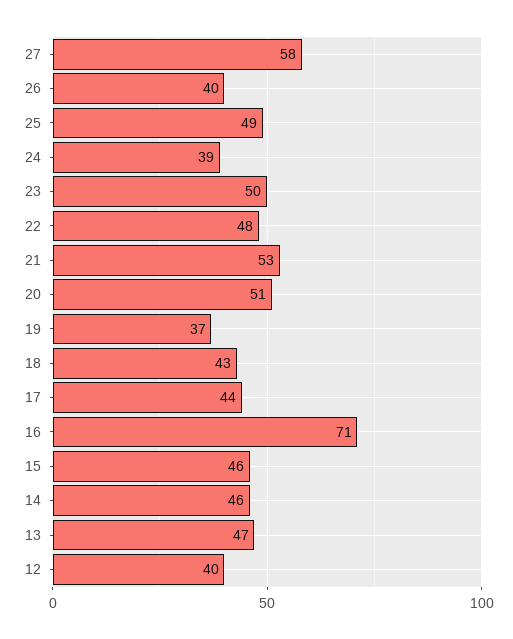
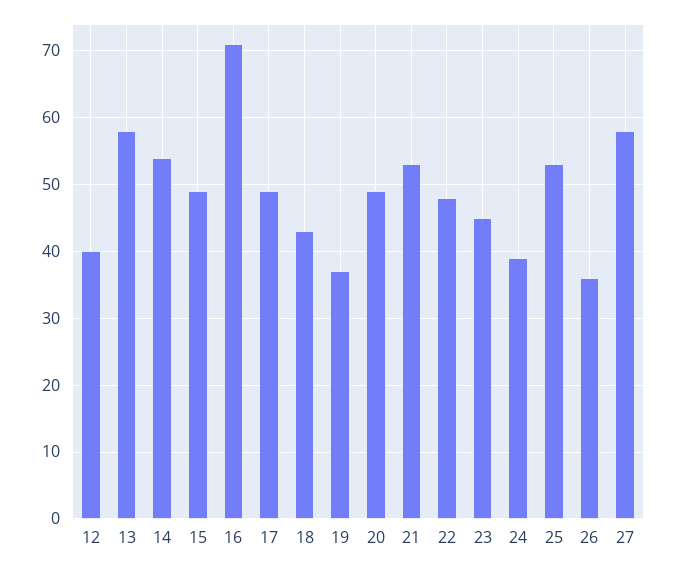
26: 40 -> 36
25: 49 -> 53
23: 50 -> 45
20: 51 -> 49
17: 44 -> 49
15: 46 -> 49
14: 46 -> 54
13: 47 -> 58

